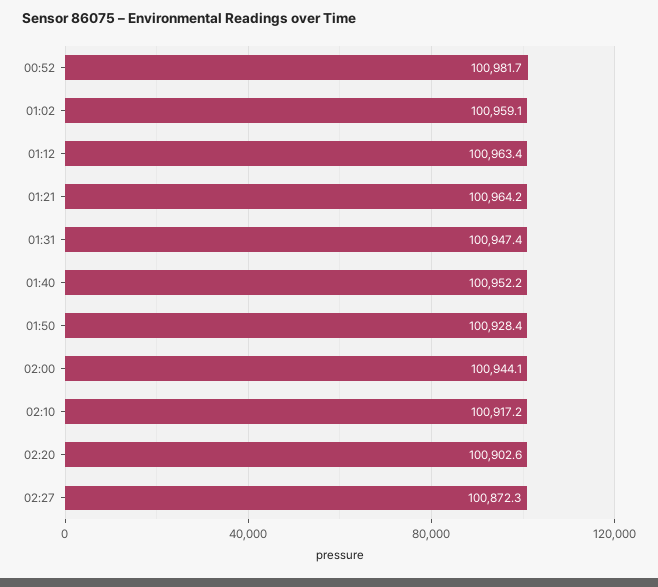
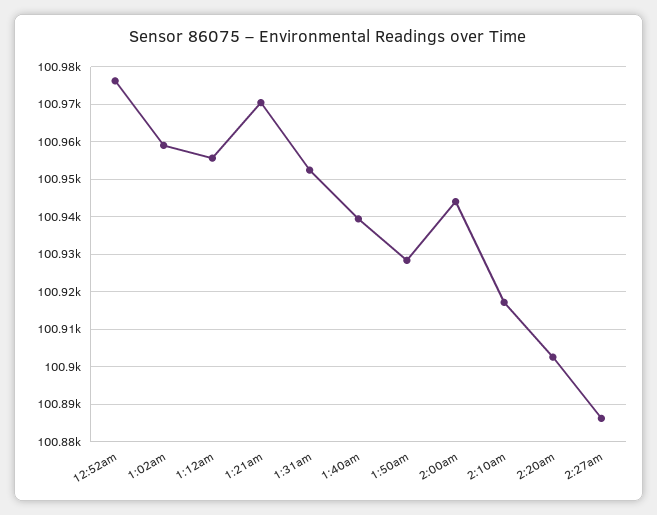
00:52: 100981.7 -> 100976
01:12: 100963.4 -> 100956
01:21: 100964.2 -> 100970
01:31: 100947.4 -> 100952
01:40: 100952.2 -> 100940
02:27: 100872.3 -> 100886

